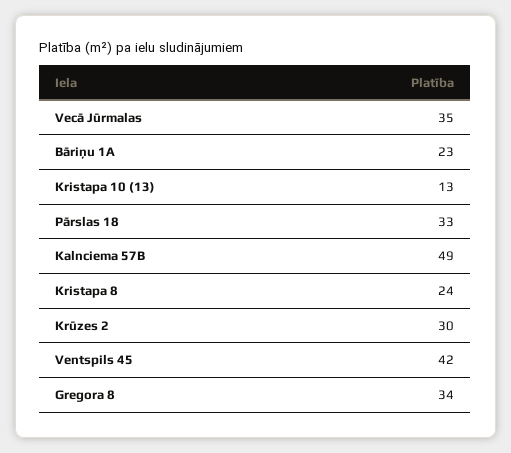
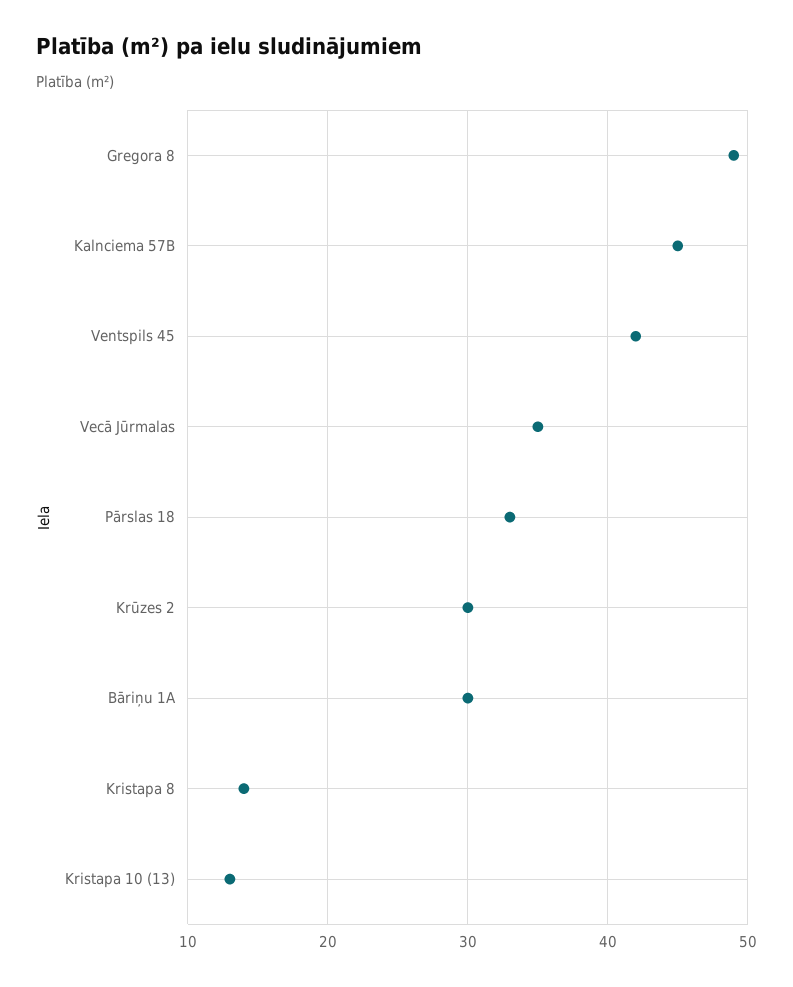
Bāriņu 1A: 23 -> 30
Kalnciema 57B: 49 -> 45
Kristapa 8: 24 -> 14
Gregora 8: 34 -> 49

